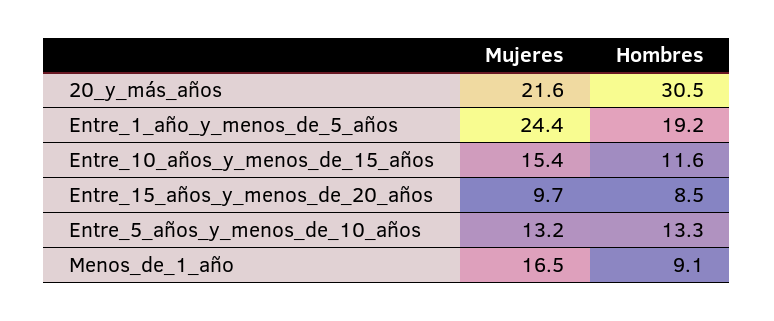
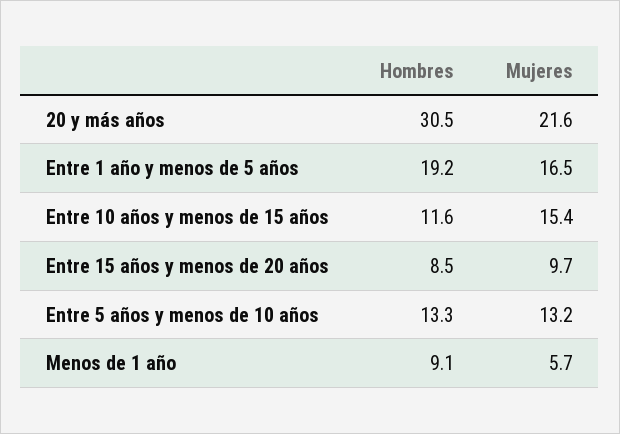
Mujeres, Entre_1_año_y_menos_de_5_años: 24.4 -> 16.5
Mujeres, Menos_de_1_año: 16.5 -> 5.7

